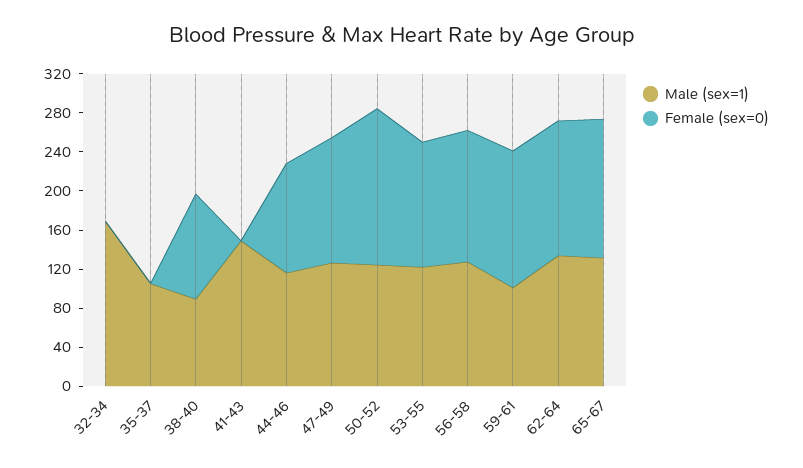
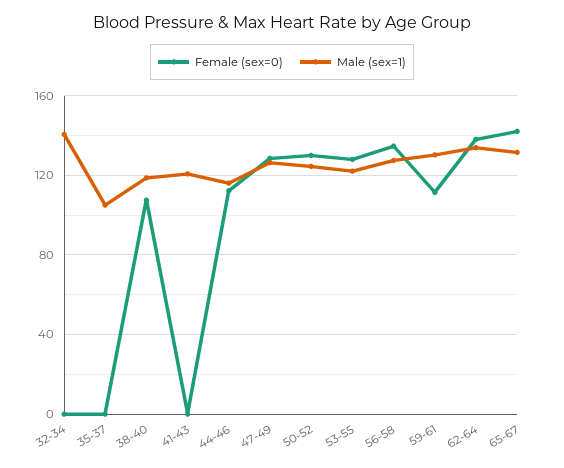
Male (sex=1), 32-34: 170 -> 140
Male (sex=1), 38-40: 90 -> 120
Male (sex=1), 41-43: 150 -> 120
Female (sex=0), 50-52: 160 -> 130
Male (sex=1), 59-61: 100 -> 130
Female (sex=0), 59-61: 140 -> 110

